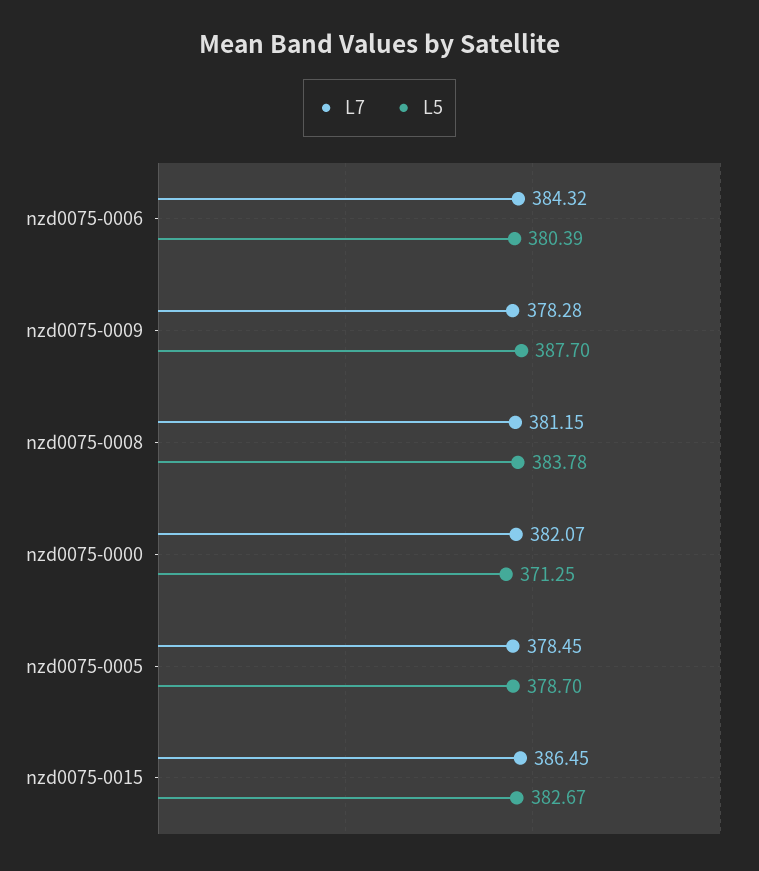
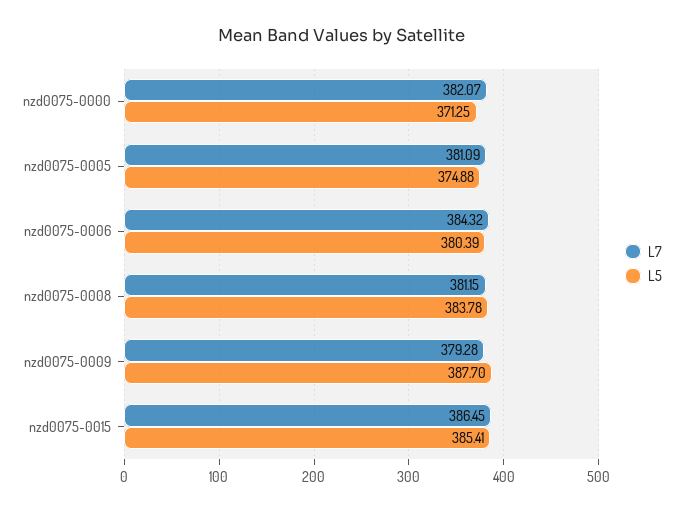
L7, nzd0075-0009: 378.28 -> 379.28
L7, nzd0075-0005: 378.45 -> 381.09
L5, nzd0075-0005: 378.7 -> 374.88
L5, nzd0075-0015: 382.67 -> 385.41

